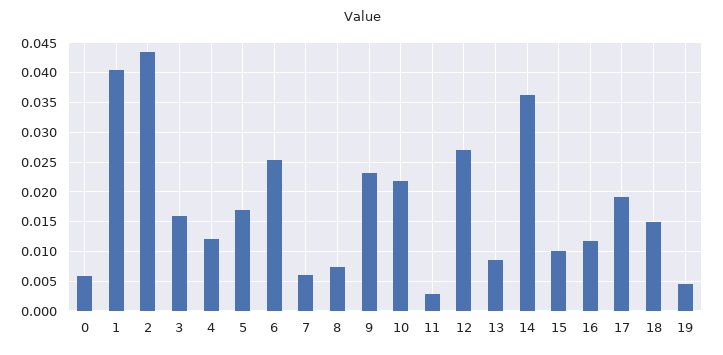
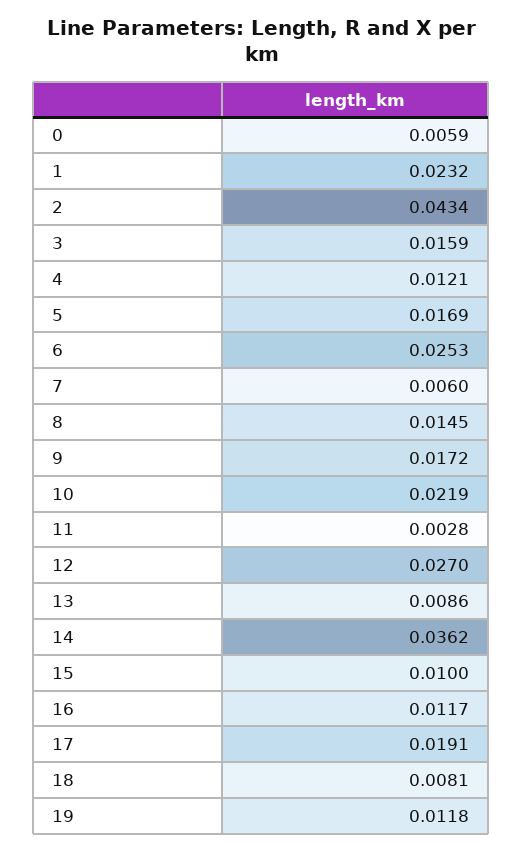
1: 0.04 -> 0.0232
8: 0.0075 -> 0.0145
9: 0.0225 -> 0.0172
18: 0.015 -> 0.0081
19: 0.005 -> 0.0118

